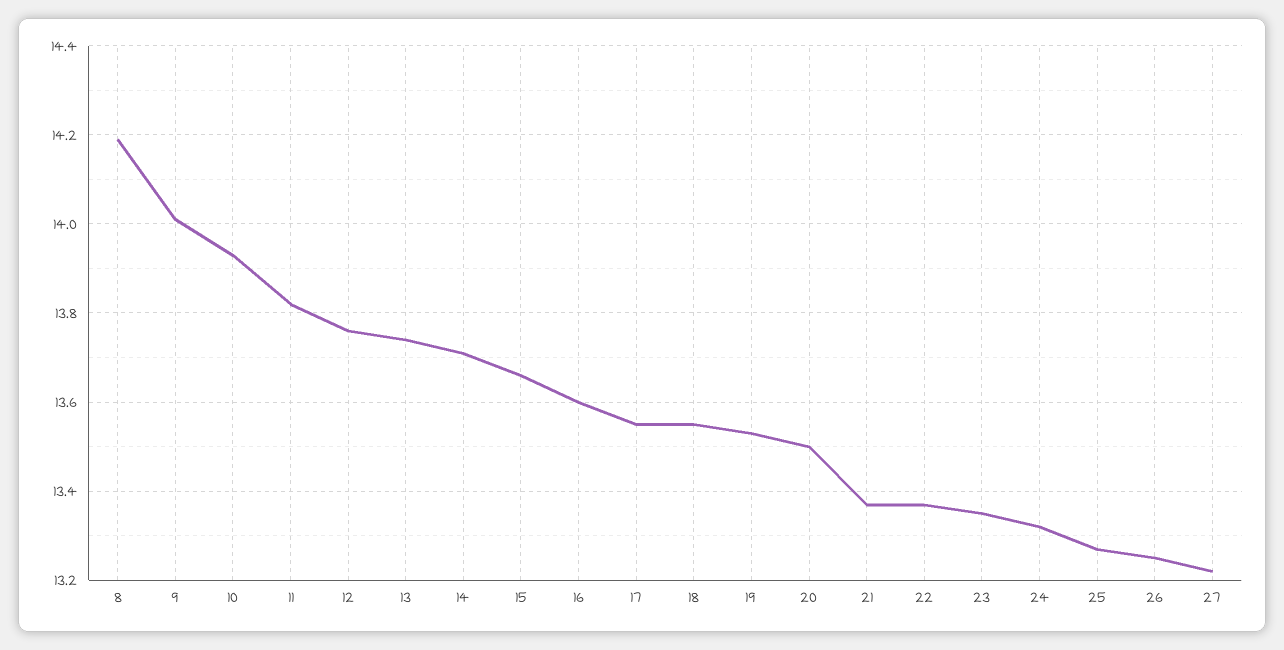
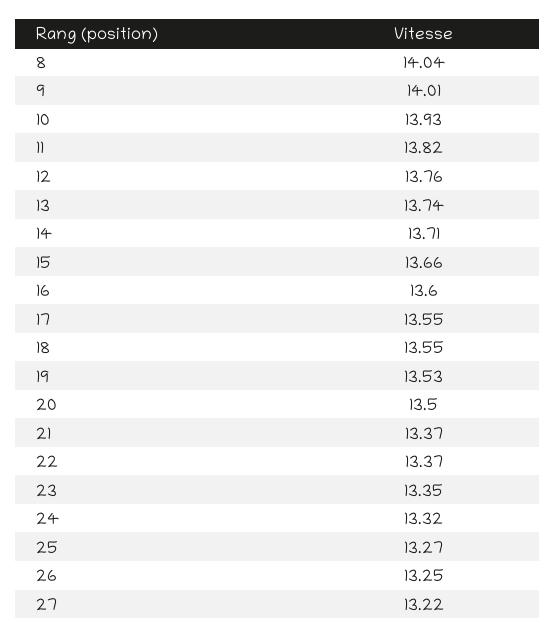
8: 14.2 -> 14.04

